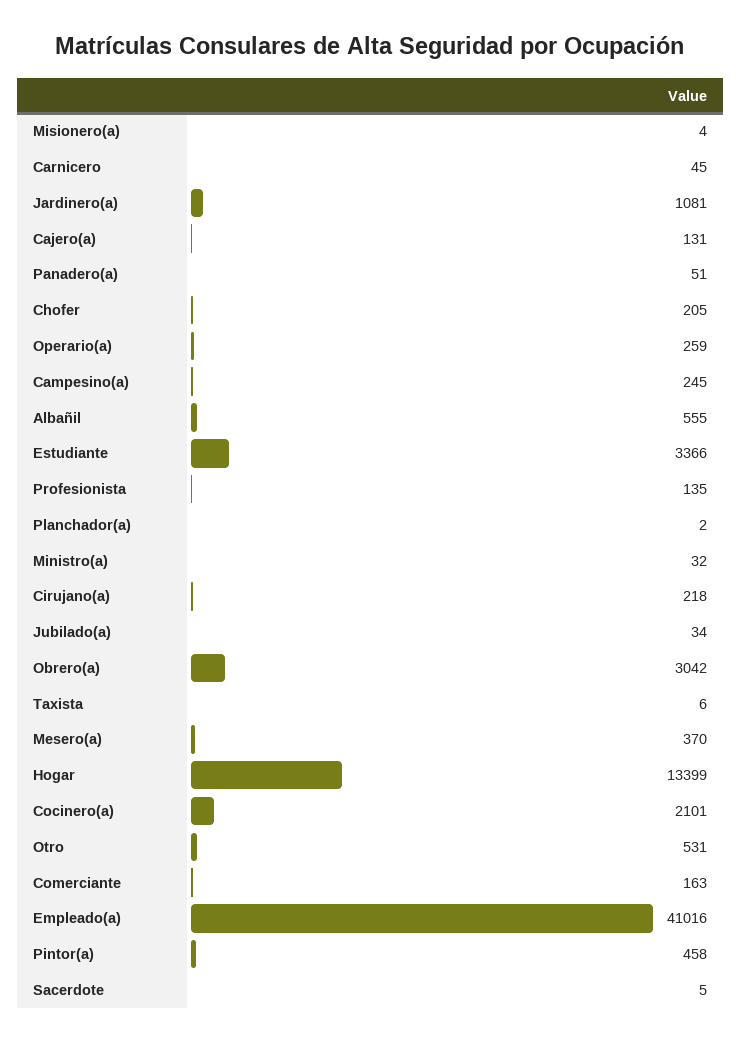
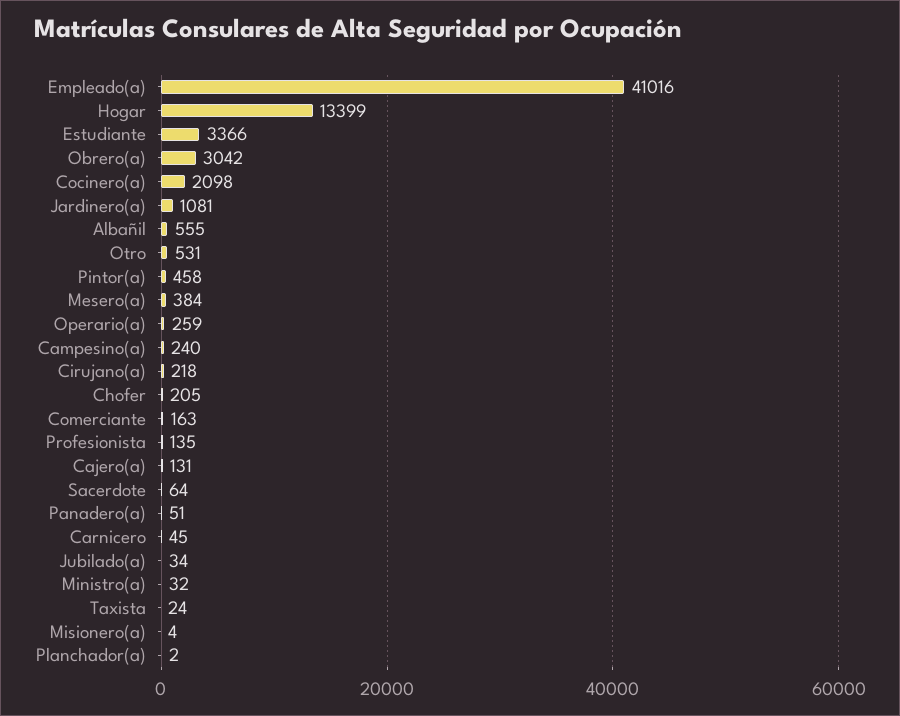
Campesino(a): 245 -> 240
Taxista: 6 -> 24
Mesero(a): 370 -> 384
Cocinero(a): 2101 -> 2098
Sacerdote: 5 -> 64

